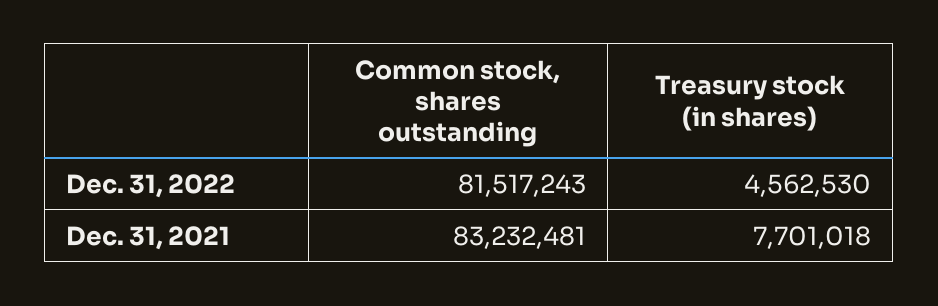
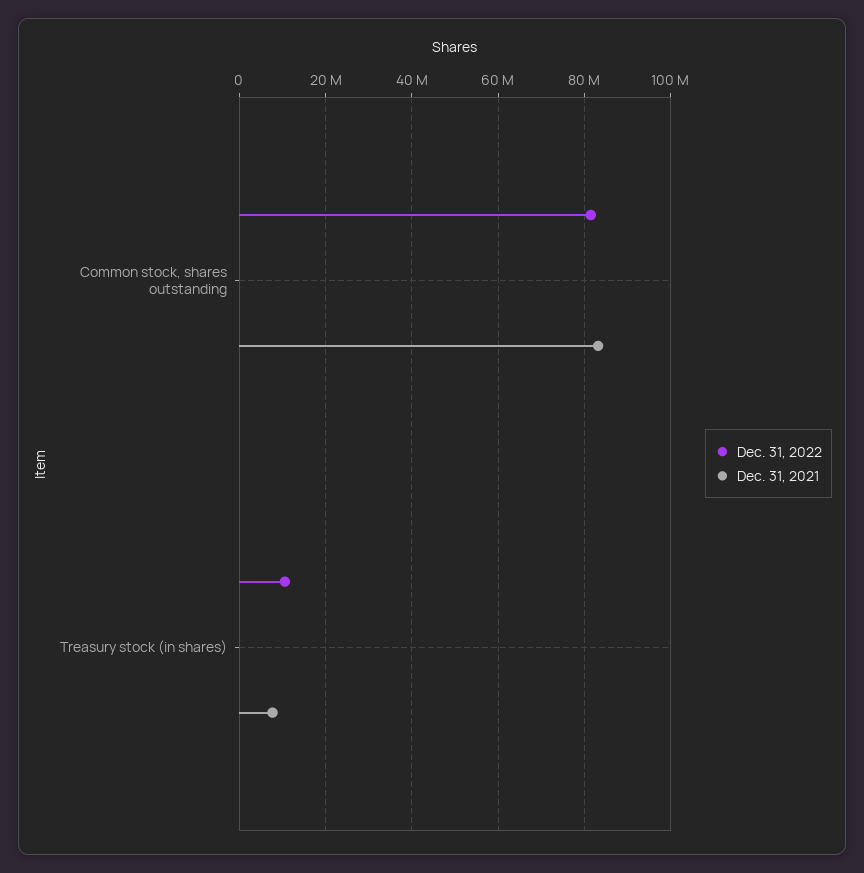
Dec. 31, 2022, Treasury stock (in shares): 4562530 -> 10000000

